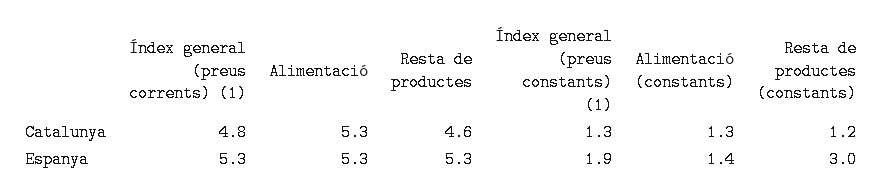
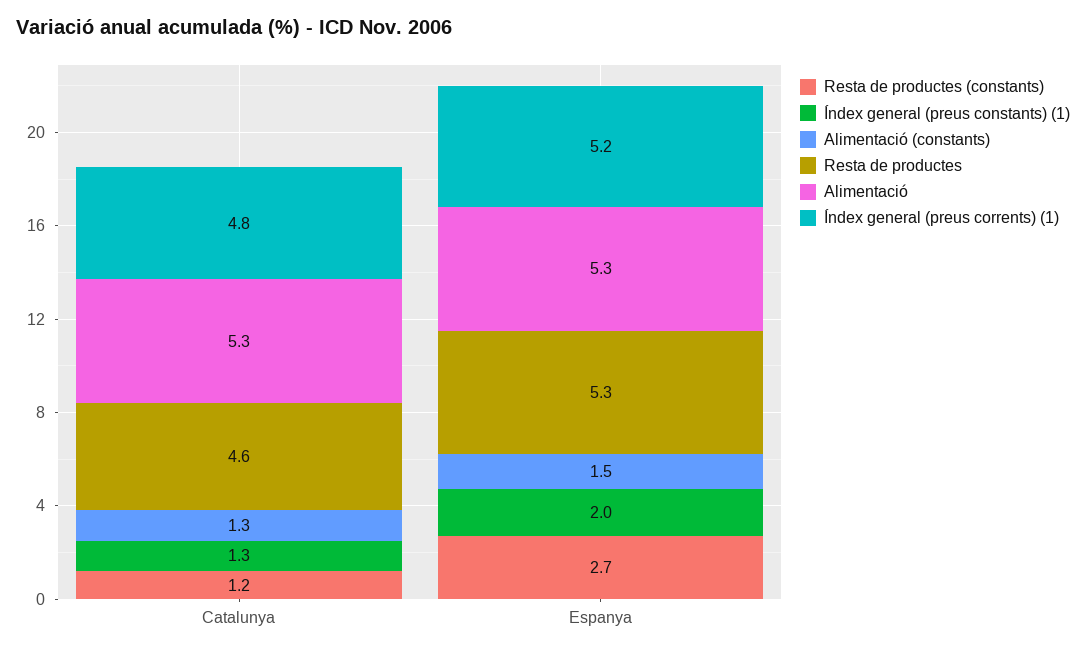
Índex general (preus corrents) (1), Espanya: 5.3 -> 5.2
Índex general (preus constants) (1), Espanya: 1.9 -> 2
Alimentació (constants), Espanya: 1.4 -> 1.5
Resta de productes (constants), Espanya: 3 -> 2.7

